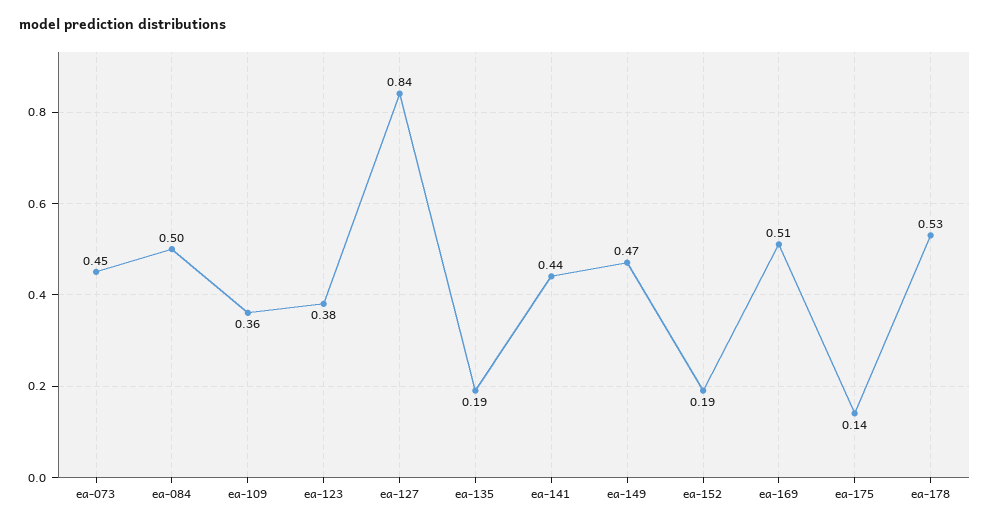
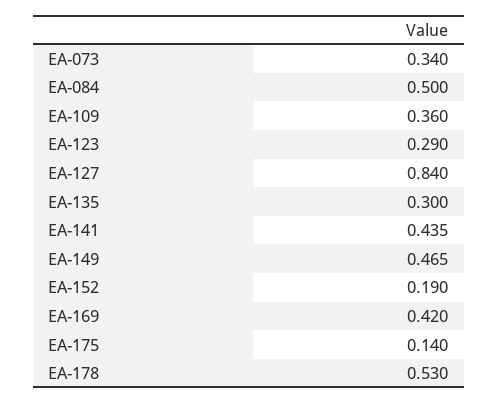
ea-073: 0.45 -> 0.34
ea-123: 0.38 -> 0.29
ea-135: 0.19 -> 0.3
ea-169: 0.51 -> 0.42

